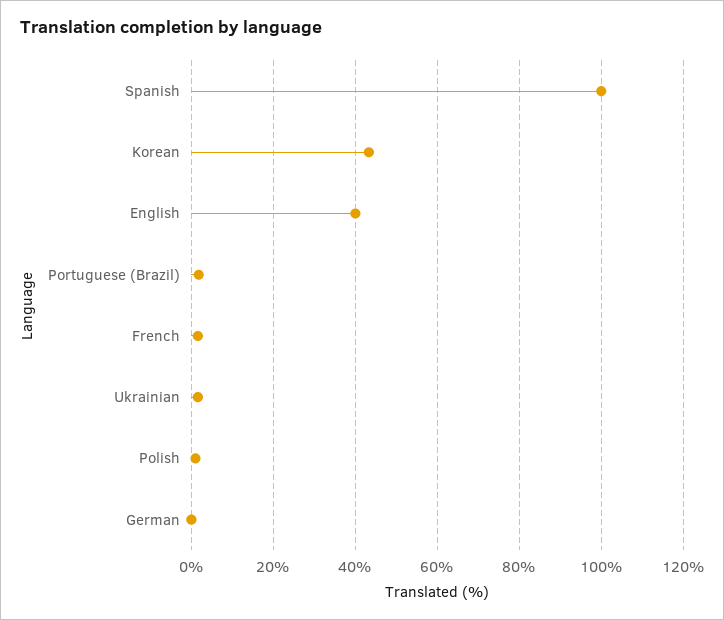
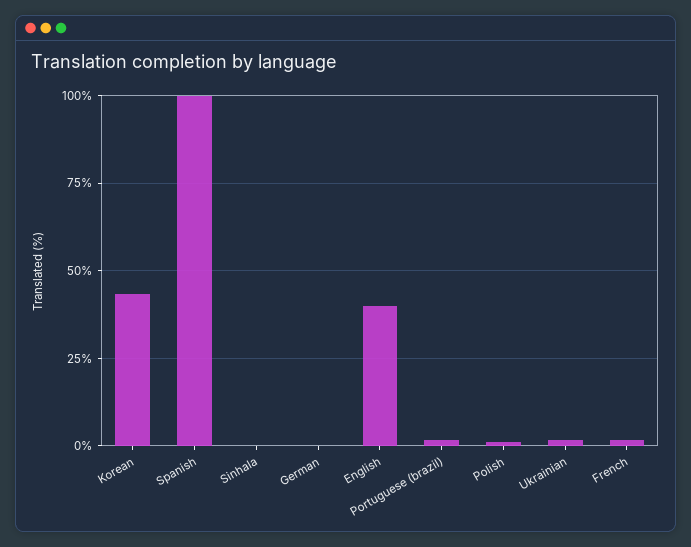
Sinhala: none -> 0

